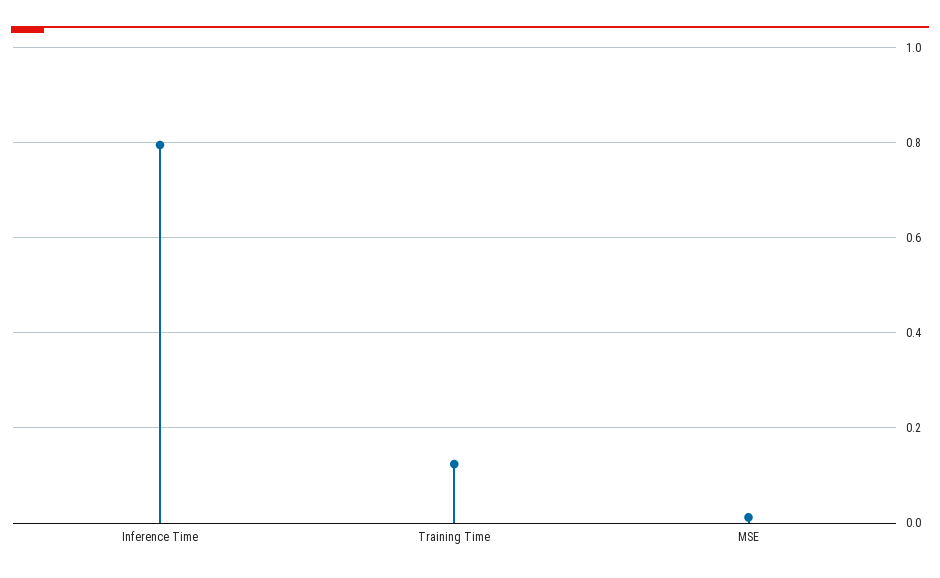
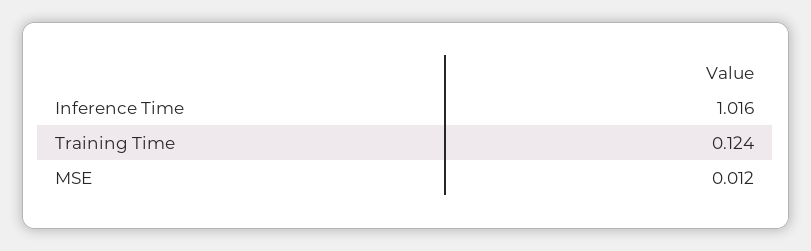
Inference Time: 0.8 -> 1.016

